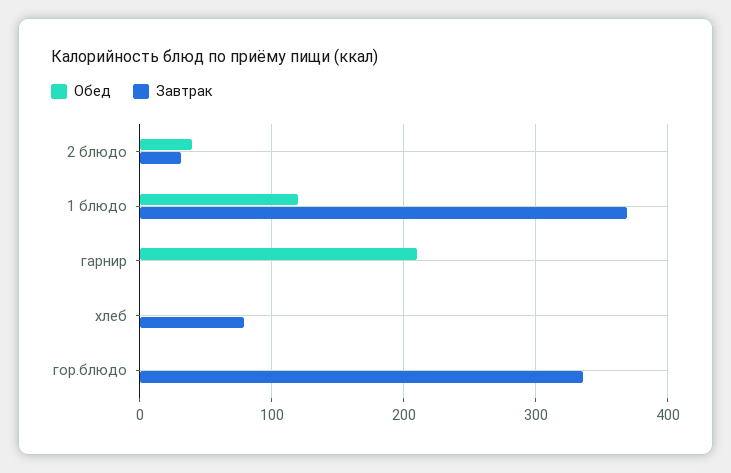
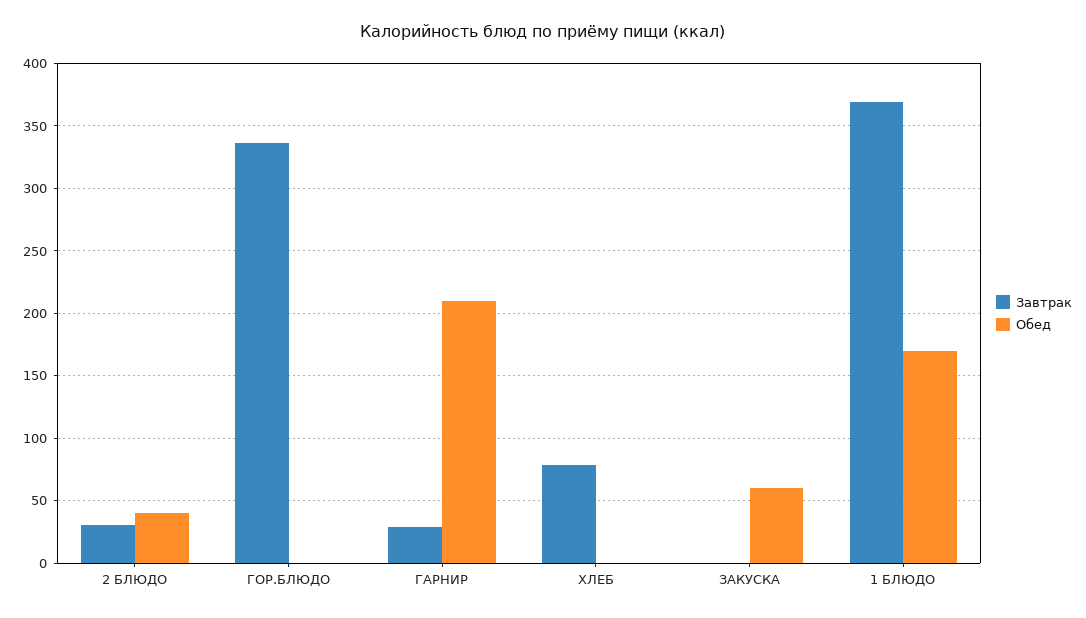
Обед, 1 блюдо: 120 -> 170
Завтрак, гарнир: 0 -> 30
Завтрак, ЗАКУСКА: none -> 0
Обед, ЗАКУСКА: none -> 60

